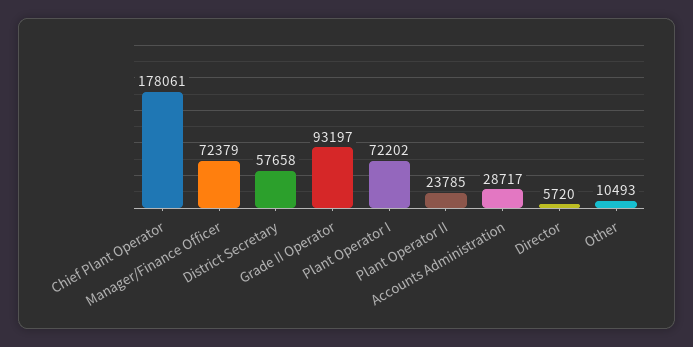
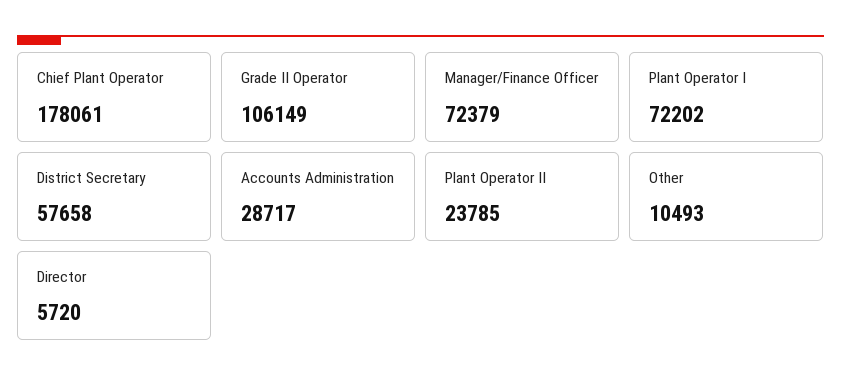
Grade II Operator: 93197 -> 106149

